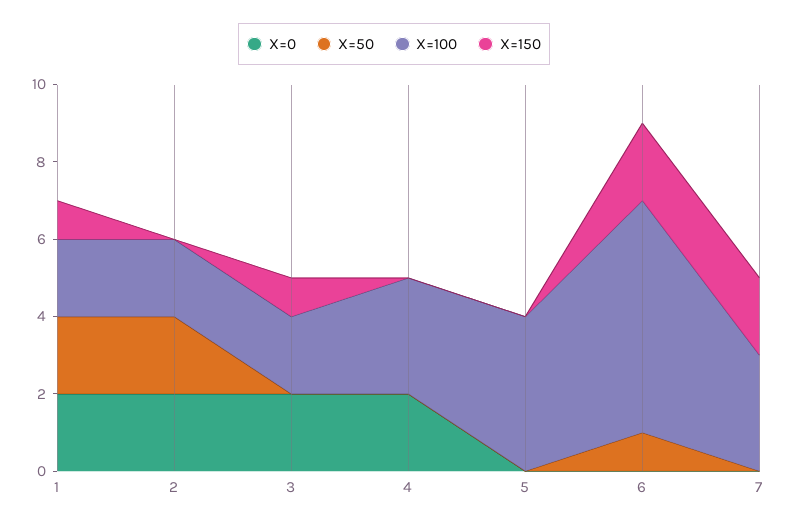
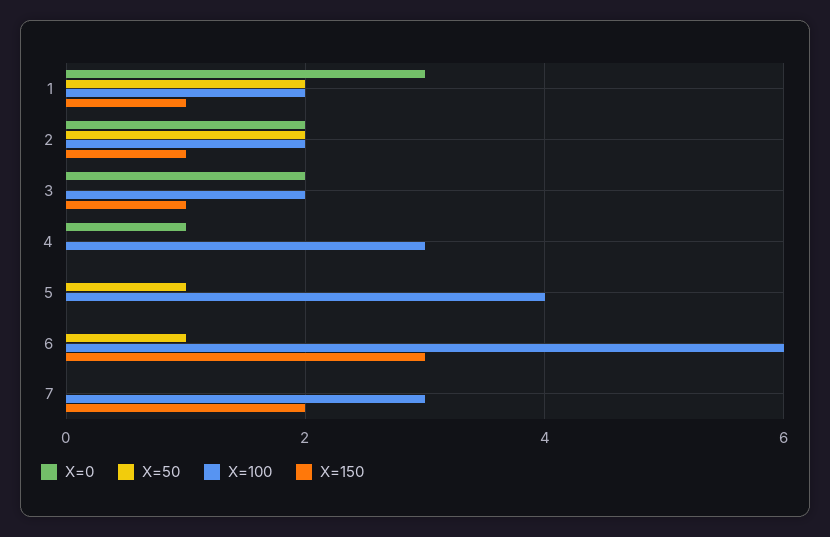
X=0, 1: 2 -> 3
X=150, 2: 0 -> 1
X=0, 4: 2 -> 1
X=50, 5: 0 -> 1
X=150, 6: 2 -> 3

